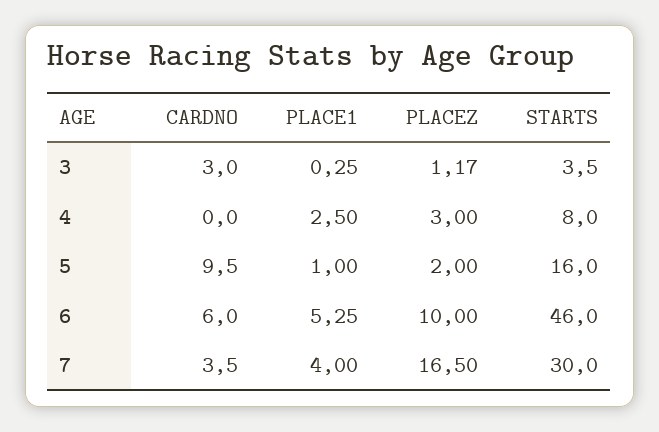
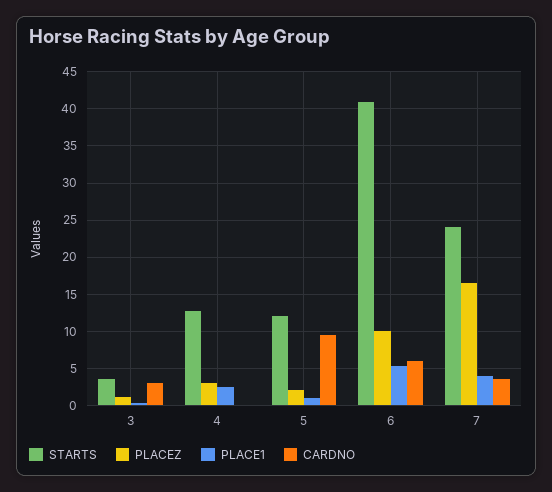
STARTS, 4: 8 -> 13
STARTS, 5: 16 -> 12
STARTS, 6: 46 -> 41
STARTS, 7: 30 -> 24

